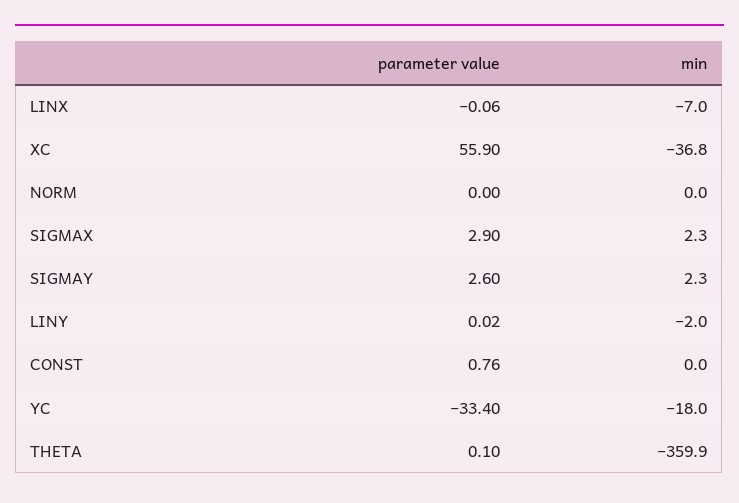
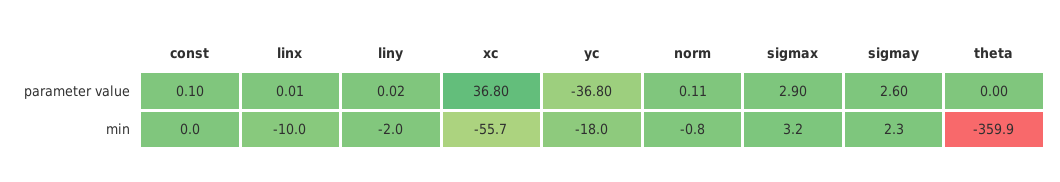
parameter value, LINX: -0.06 -> 0.01
min, LINX: -7 -> -10
parameter value, XC: 55.9 -> 36.8
min, XC: -36.8 -> -55.7
parameter value, NORM: 0 -> 0.11
min, NORM: 0 -> -0.8
min, SIGMAX: 2.3 -> 3.2
parameter value, CONST: 0.76 -> 0.1
parameter value, YC: -33.4 -> -36.8
parameter value, THETA: 0.1 -> 0

